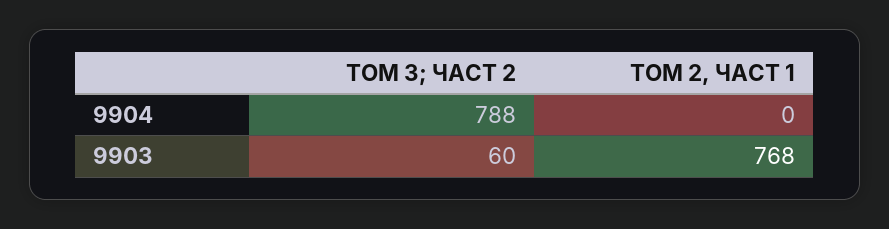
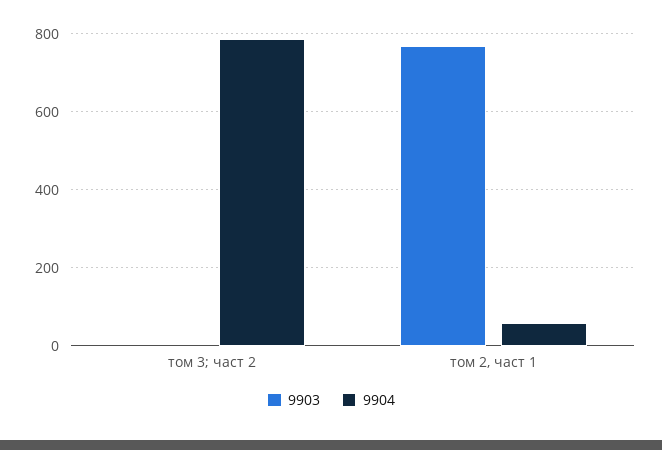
9904, ТОМ 2, ЧАСТ 1: 0 -> 60
9903, ТОМ 3; ЧАСТ 2: 60 -> 0

